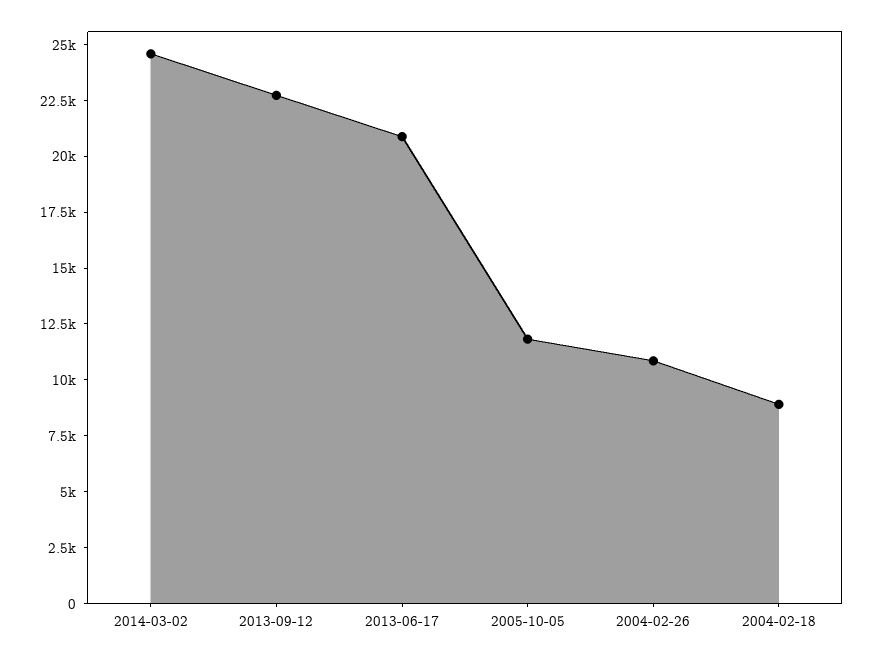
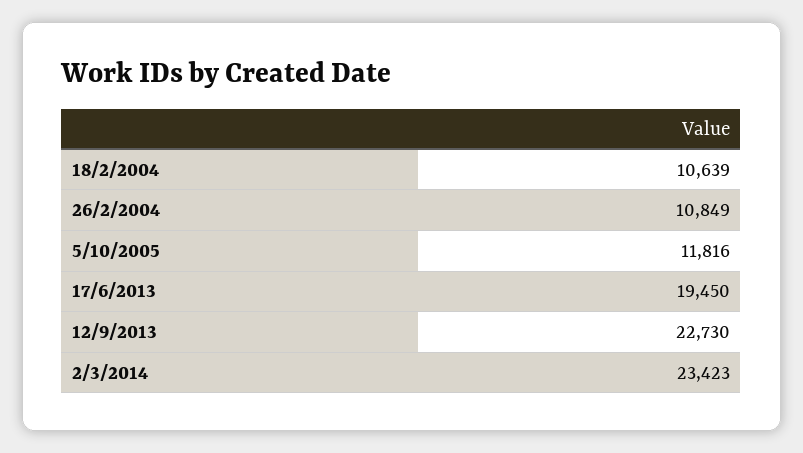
2014-03-02: 24500 -> 23423
2013-06-17: 21000 -> 19450
2004-02-18: 9000 -> 10639

